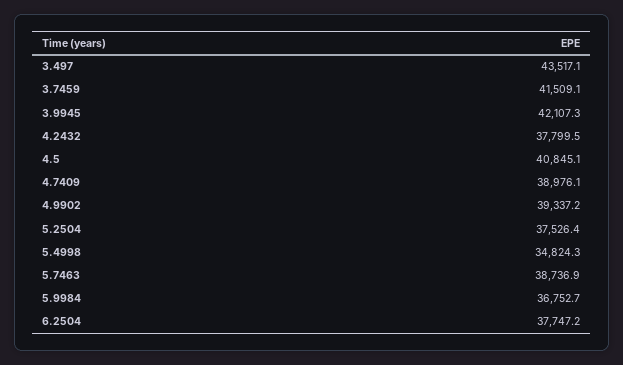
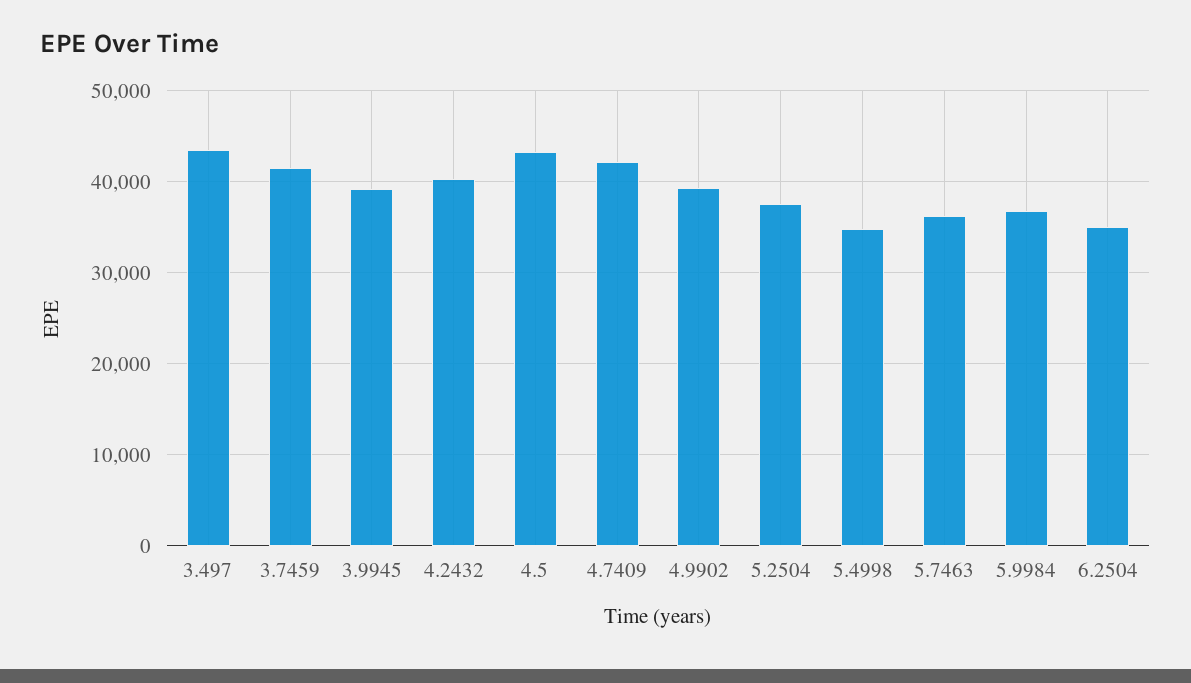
3.9945: 42107.3 -> 39000
4.2432: 37799.5 -> 40000
4.5: 40845.1 -> 43000
4.7409: 38976.1 -> 42000
5.7463: 38736.9 -> 36000
6.2504: 37747.2 -> 35000

